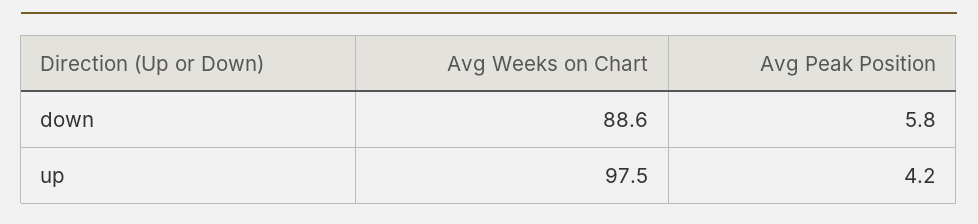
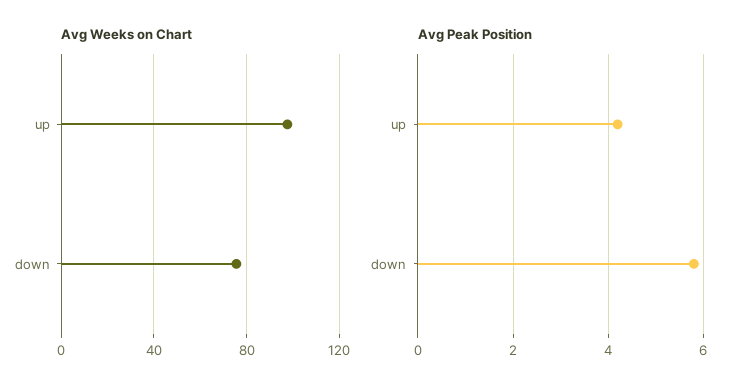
Avg Weeks on Chart, down: 88.6 -> 75

